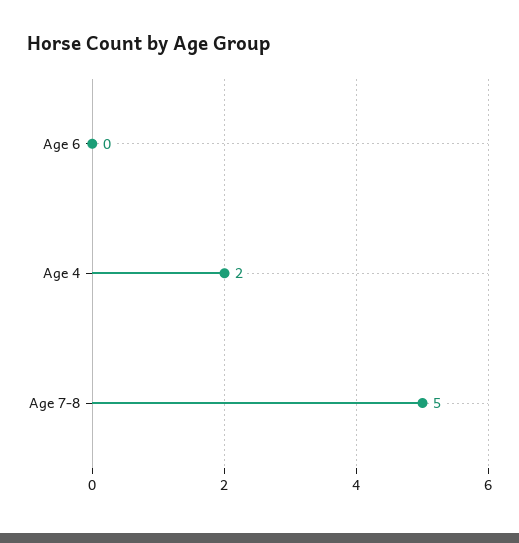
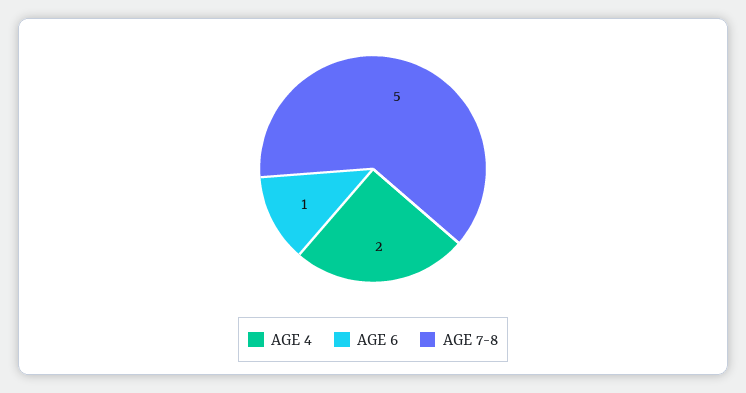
Age 6: 0 -> 1

